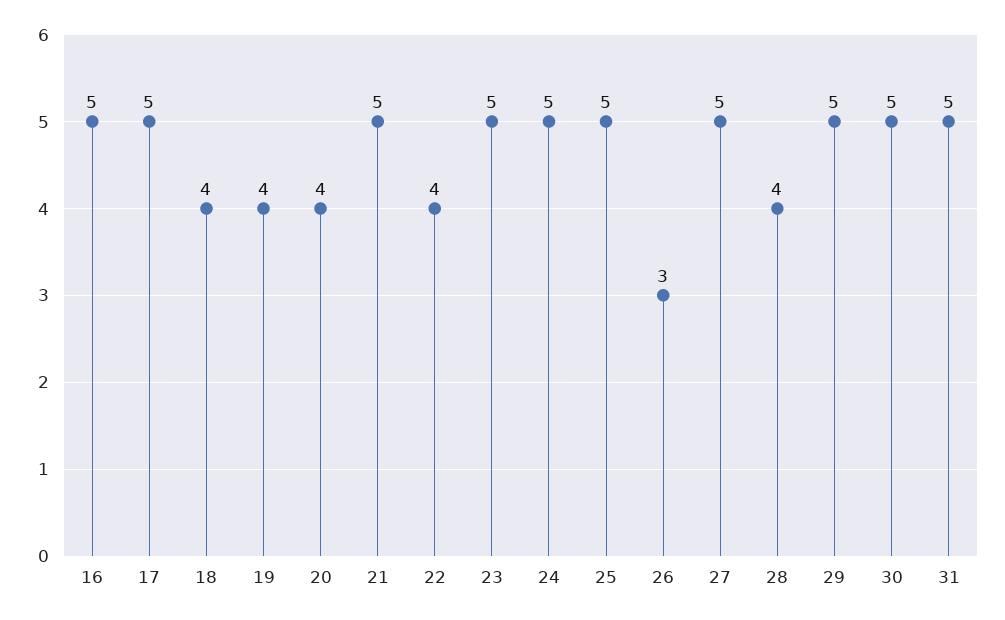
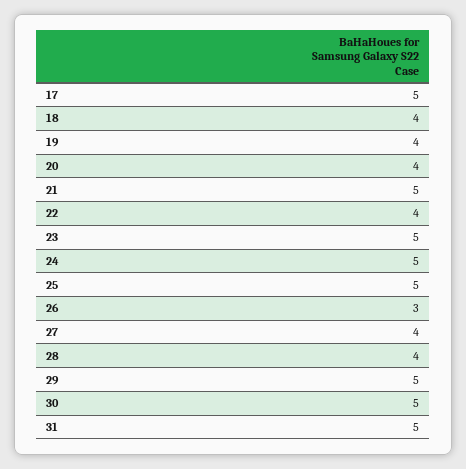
16: 5 -> none
27: 5 -> 4

